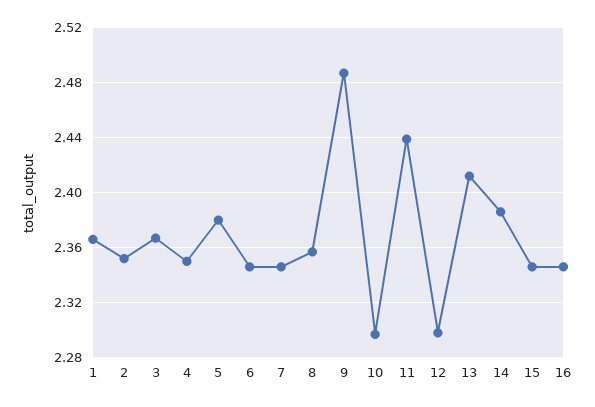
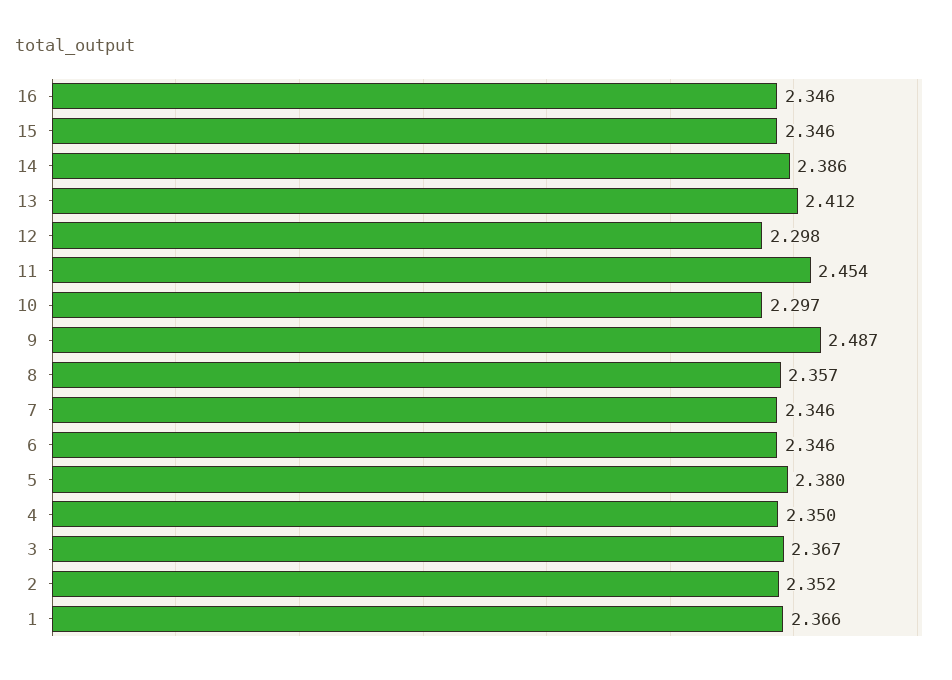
11: 2.44 -> 2.454

